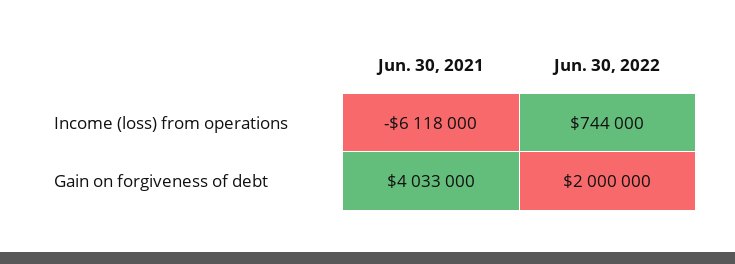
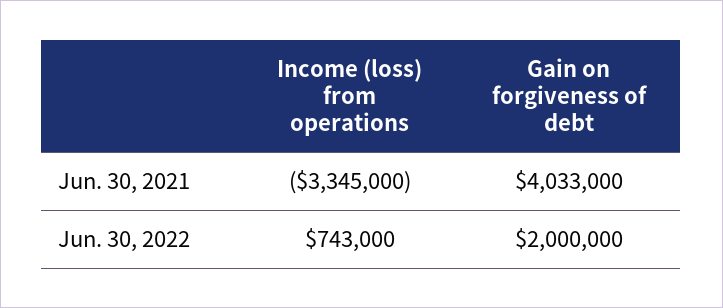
Jun. 30, 2021, Income (loss) from operations: -6118000 -> -3345000
Jun. 30, 2022, Income (loss) from operations: 744000 -> 743000

